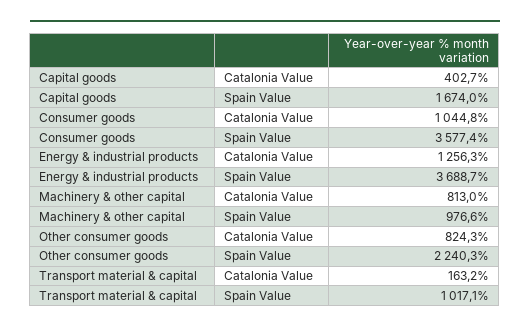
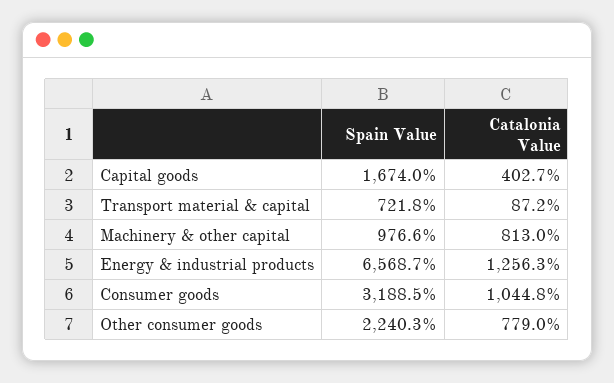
Consumer goods, Spain Value: 3577.4 -> 3188.5
Energy & industrial products, Spain Value: 3688.7 -> 6568.7
Other consumer goods, Catalonia Value: 824.3 -> 779
Transport material & capital, Catalonia Value: 163.2 -> 87.2
Transport material & capital, Spain Value: 1017.1 -> 721.8

